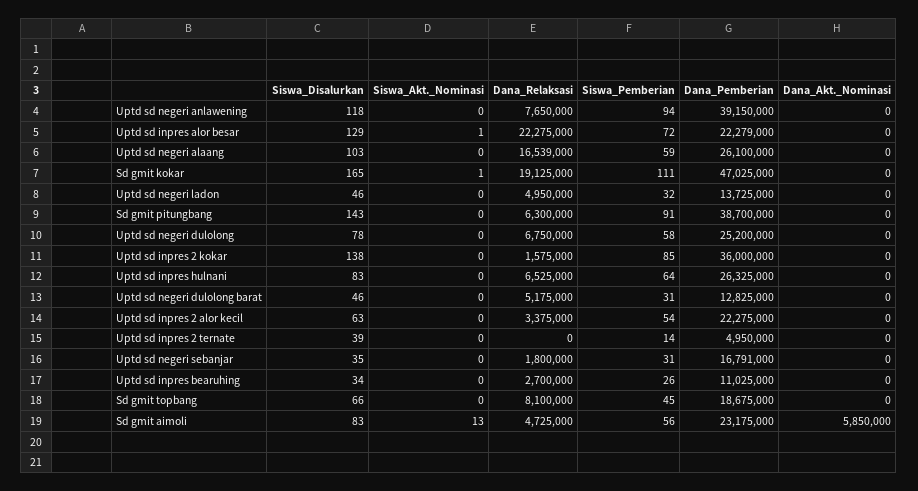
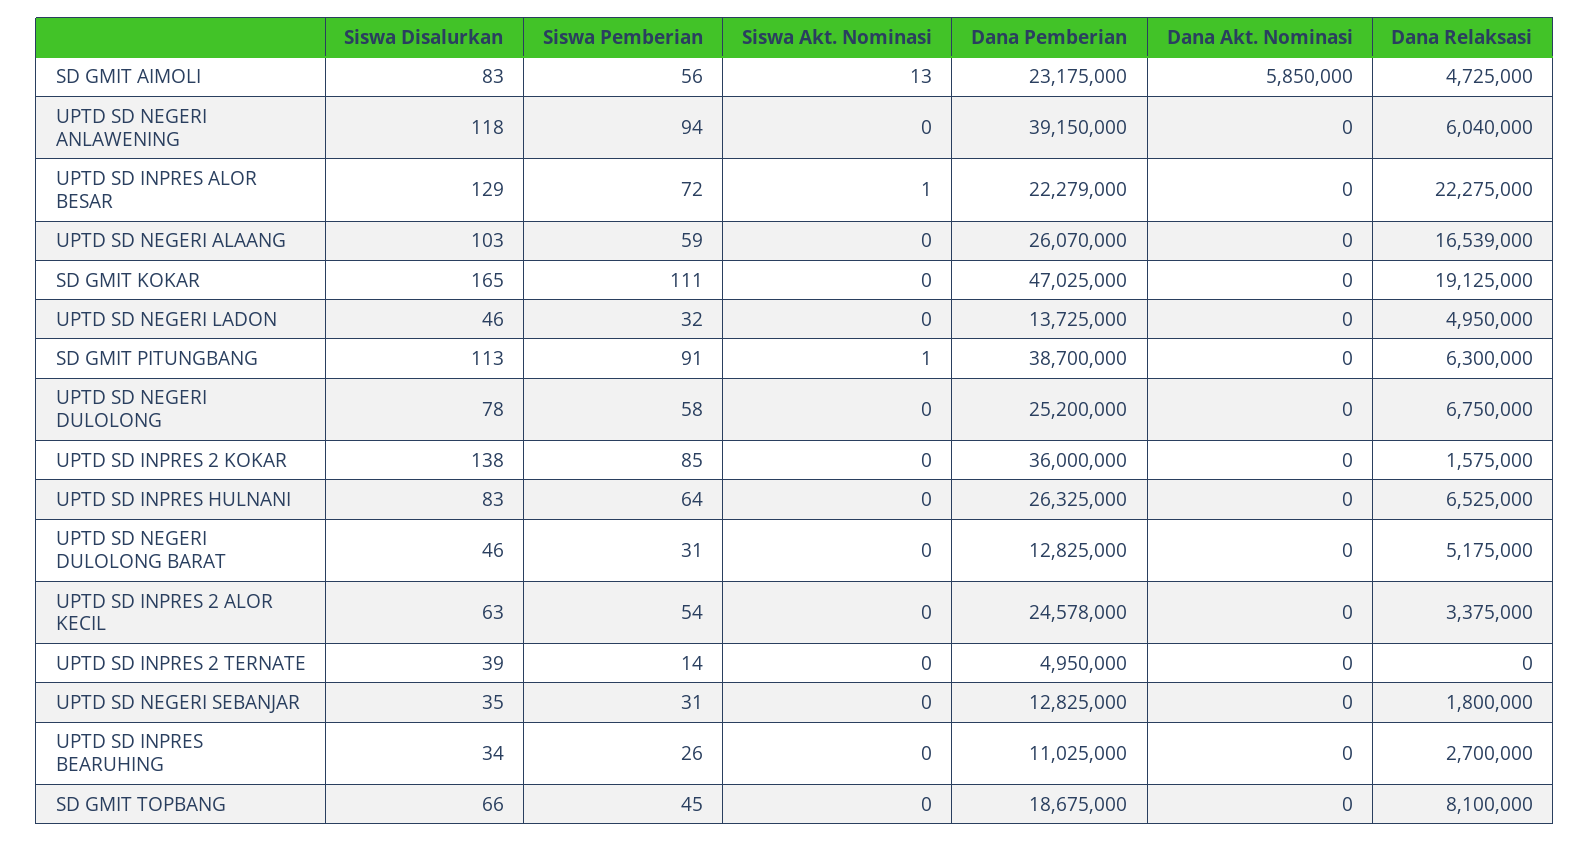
Dana_Relaksasi, Uptd sd negeri anlawening: 7650000 -> 6040000
Dana_Pemberian, Uptd sd negeri alaang: 26100000 -> 26070000
Siswa_Akt._Nominasi, Sd gmit kokar: 1 -> 0
Siswa_Disalurkan, Sd gmit pitungbang: 143 -> 113
Siswa_Akt._Nominasi, Sd gmit pitungbang: 0 -> 1
Dana_Pemberian, Uptd sd inpres 2 alor kecil: 22275000 -> 24578000
Dana_Pemberian, Uptd sd negeri sebanjar: 16791000 -> 12825000

